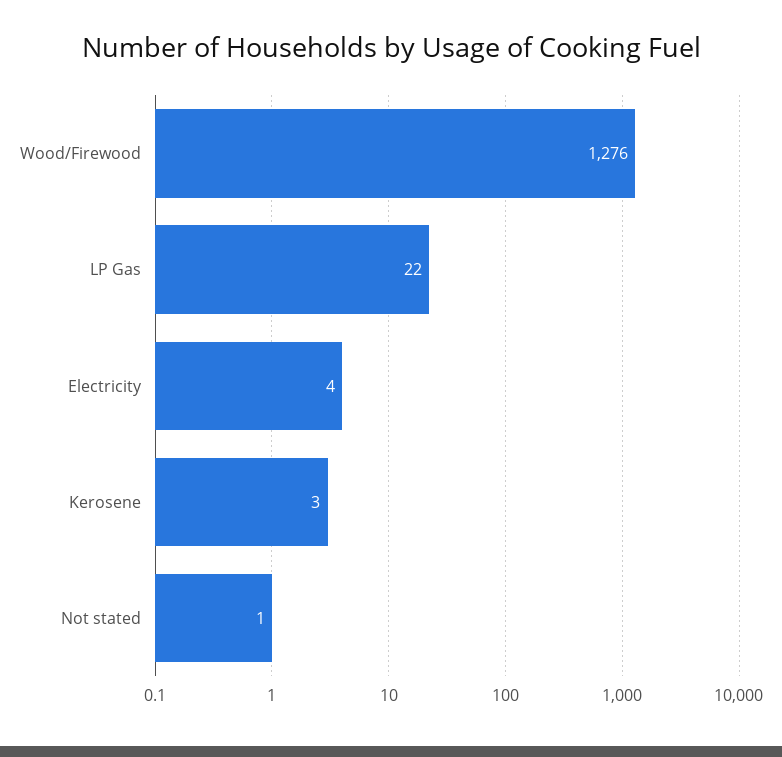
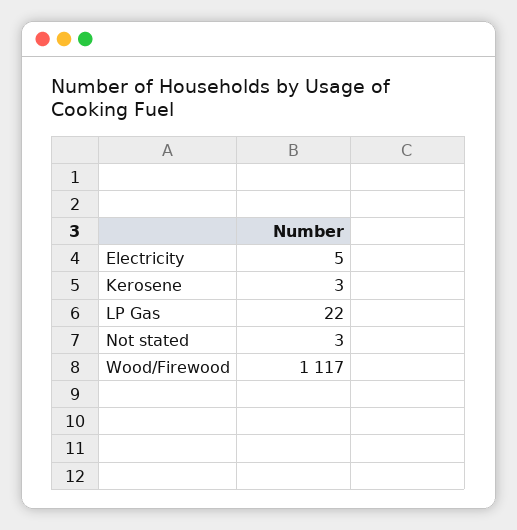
Wood/Firewood: 1276 -> 1117
Electricity: 4 -> 5
Not stated: 1 -> 3

